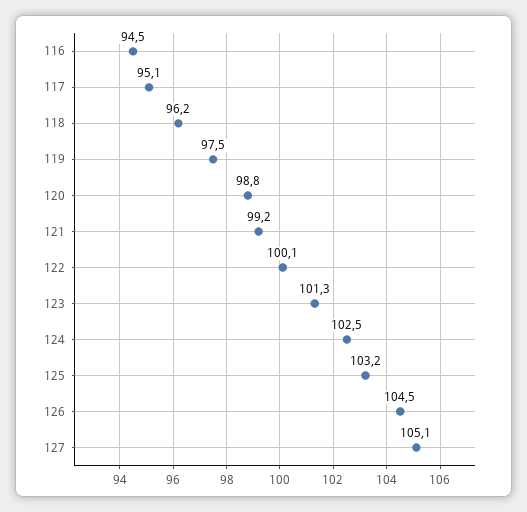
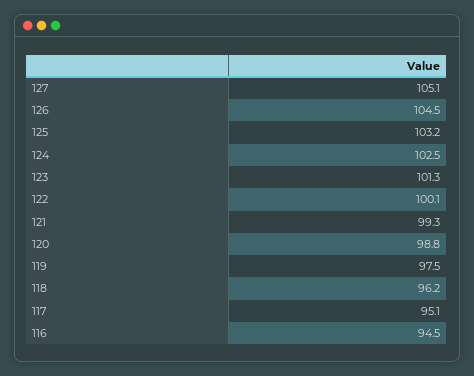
121: 99.2 -> 99.3

